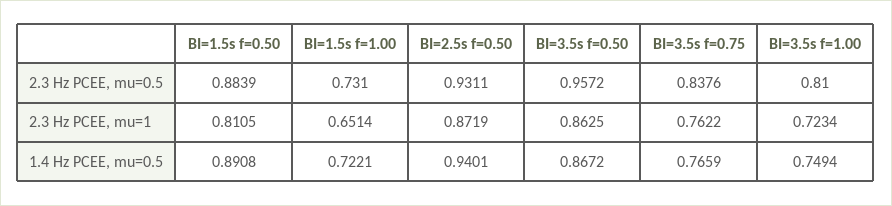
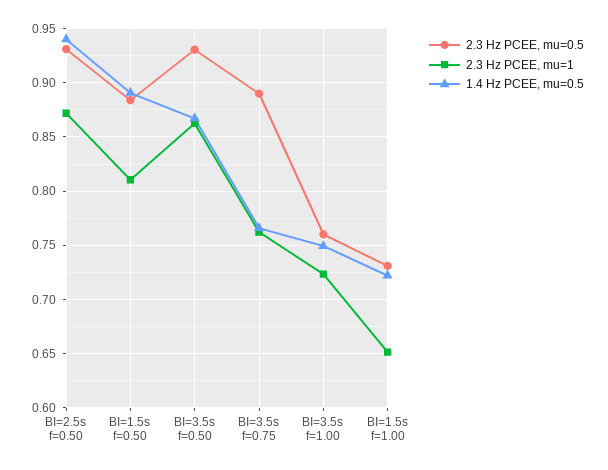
2.3 Hz PCEE, mu=0.5, BI=3.5s f=0.50: 0.9572 -> 0.93
2.3 Hz PCEE, mu=0.5, BI=3.5s f=0.75: 0.8376 -> 0.89
2.3 Hz PCEE, mu=0.5, BI=3.5s f=1.00: 0.81 -> 0.76

